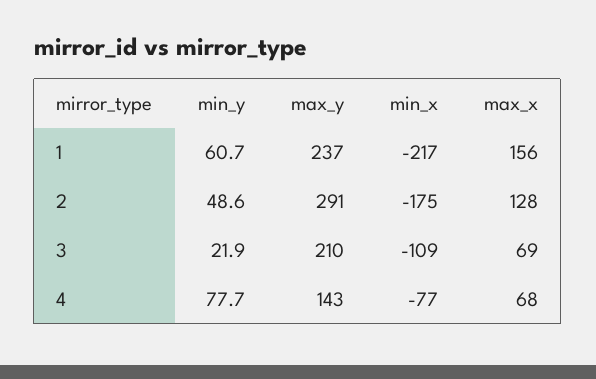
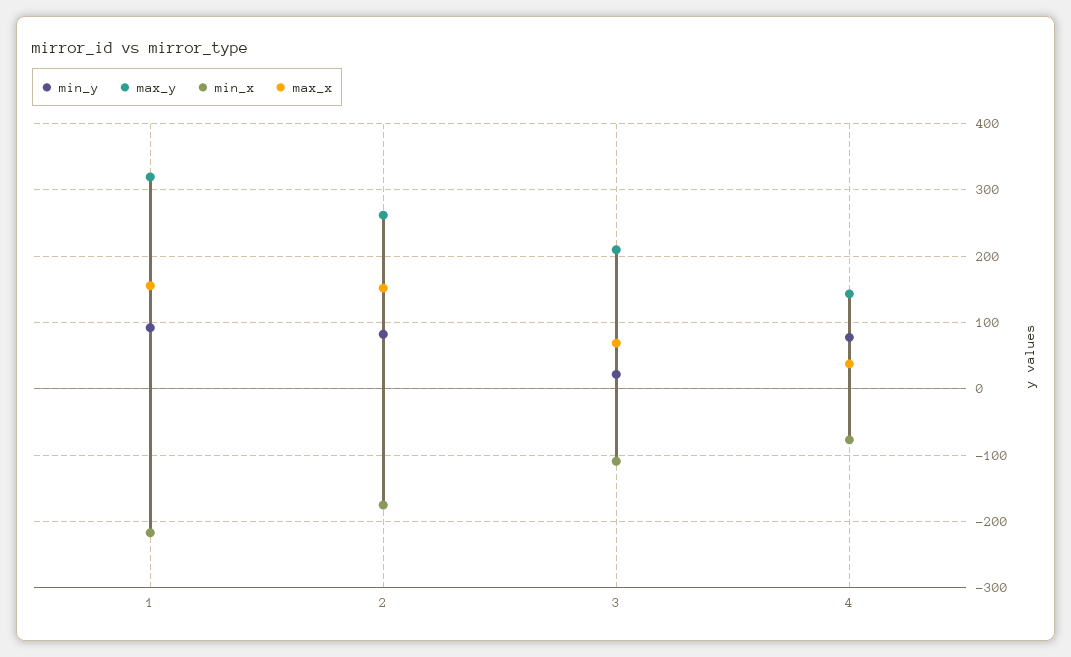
min_y, 1: 60.7 -> 90
max_y, 1: 237 -> 320
min_y, 2: 48.6 -> 80
max_y, 2: 291 -> 260
max_x, 2: 128 -> 150
max_x, 4: 68 -> 40

